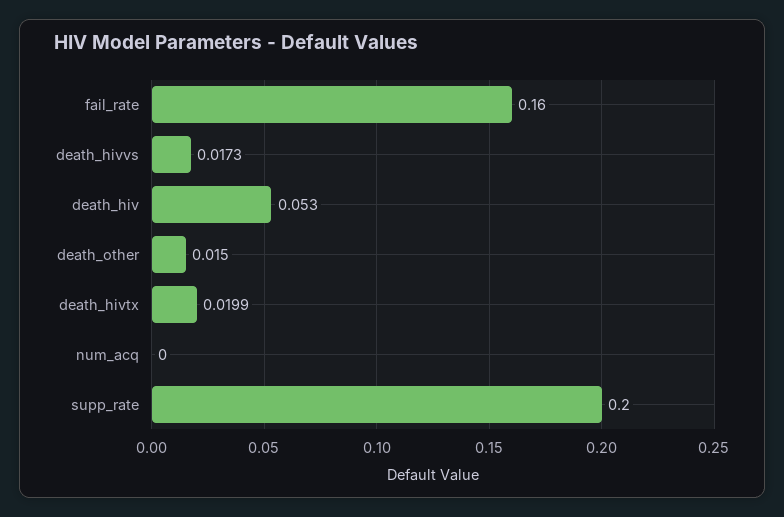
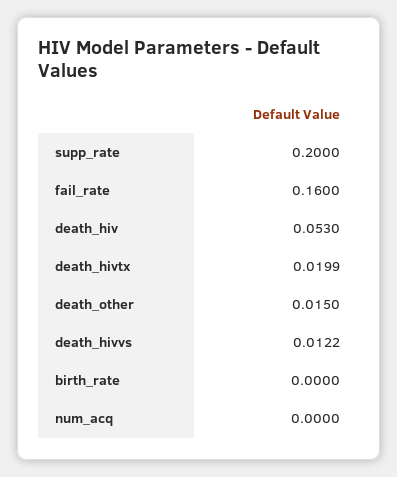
death_hivvs: 0.0173 -> 0.0122
birth_rate: none -> 0

